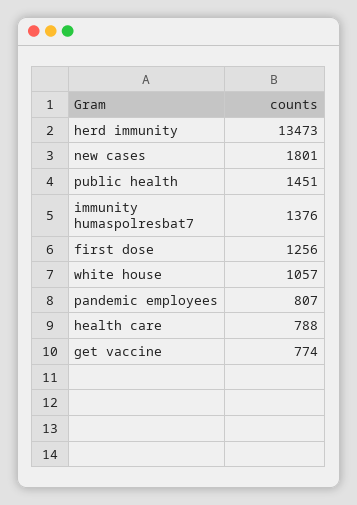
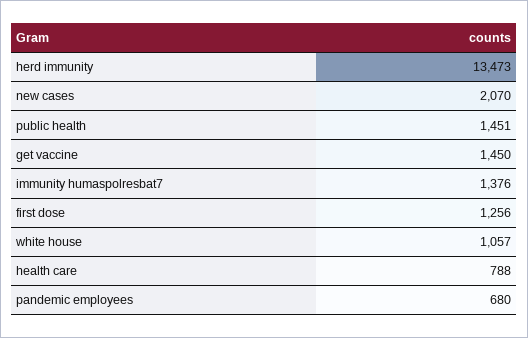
new cases: 1801 -> 2070
pandemic employees: 807 -> 680
get vaccine: 774 -> 1450

